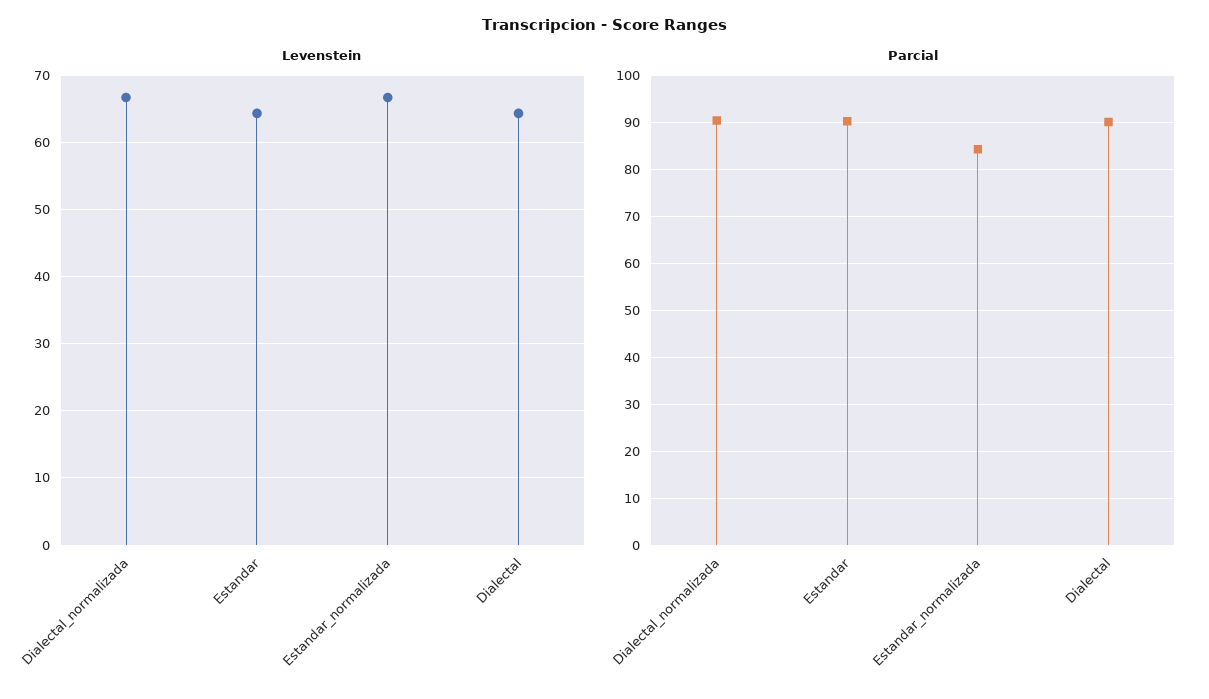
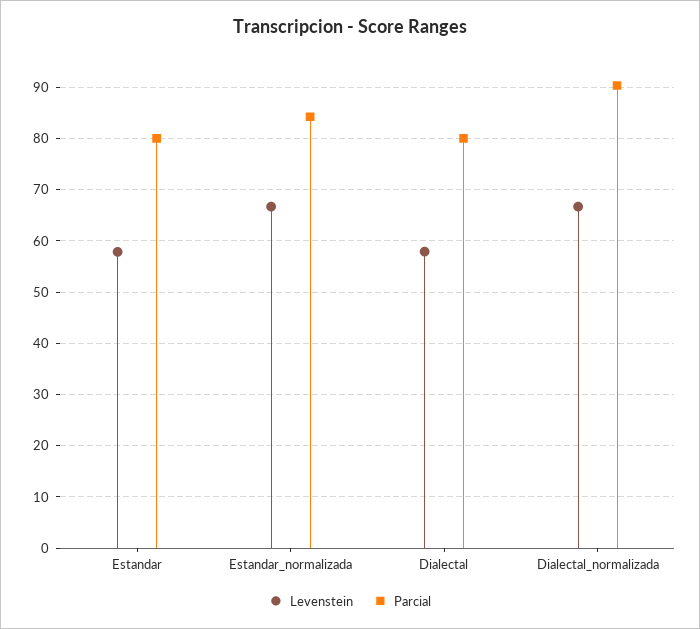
Levenstein, Estandar: 64 -> 58
Levenstein, Dialectal: 64 -> 58
Parcial, Estandar: 90 -> 80
Parcial, Dialectal: 90 -> 80

